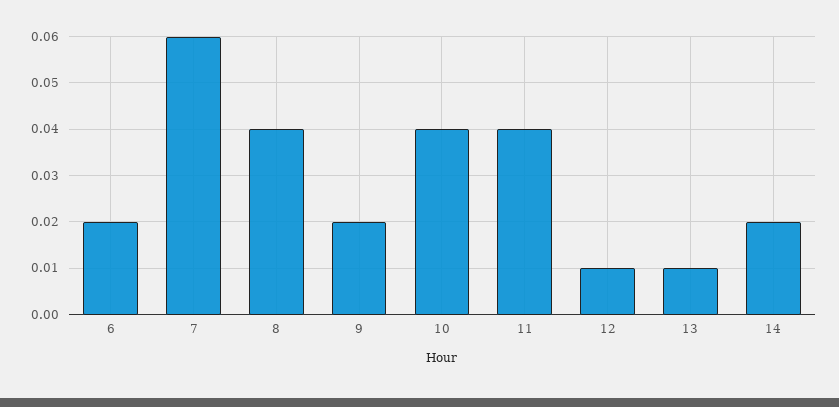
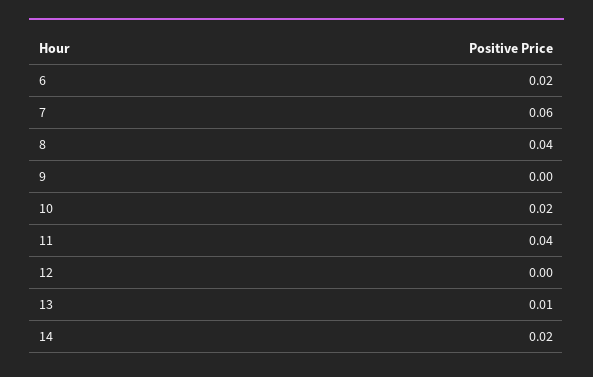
9: 0.02 -> 0
10: 0.04 -> 0.02
12: 0.01 -> 0

